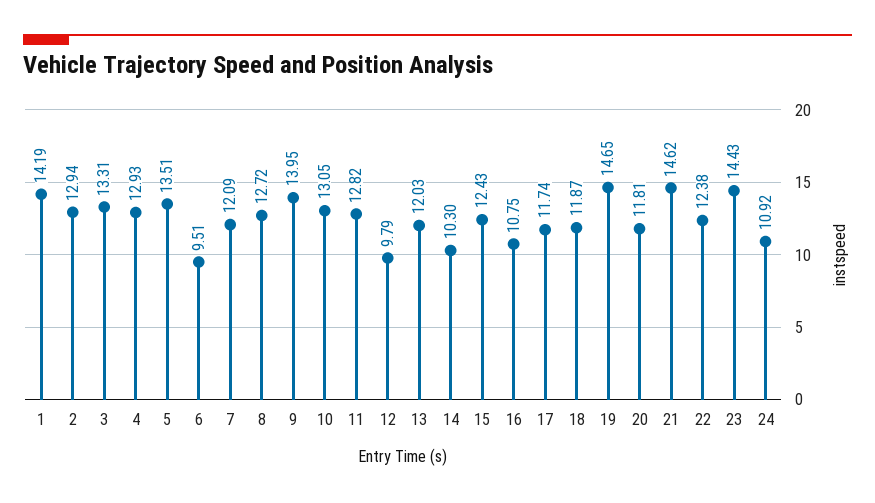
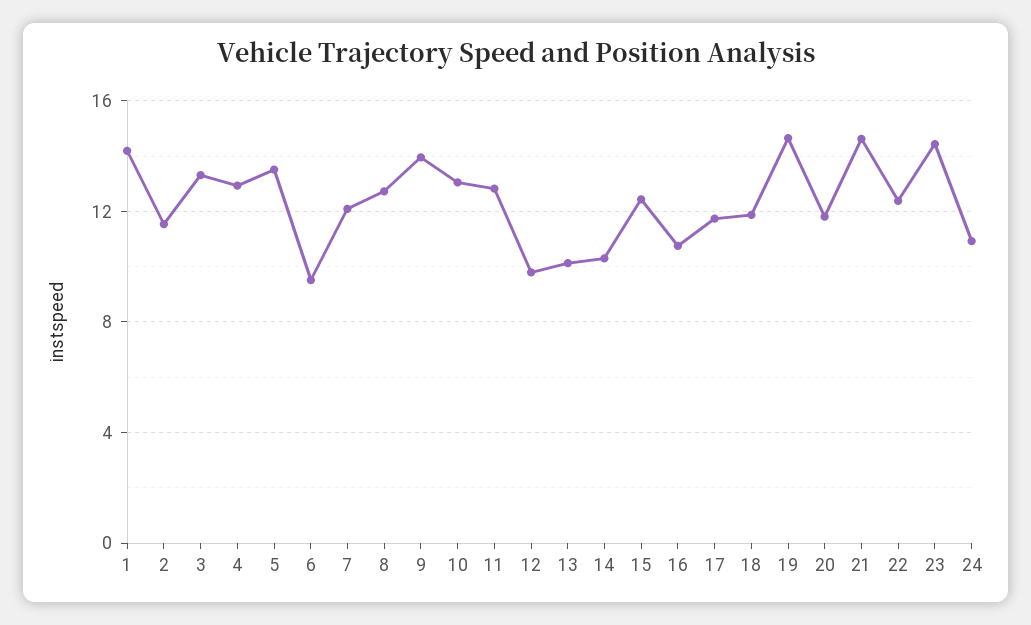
2: 12.94 -> 11.5
13: 12.03 -> 10

